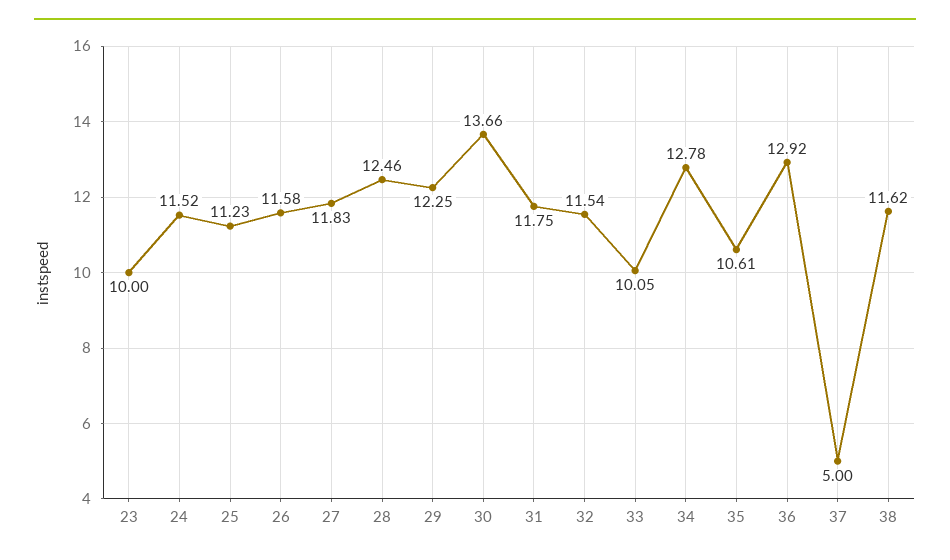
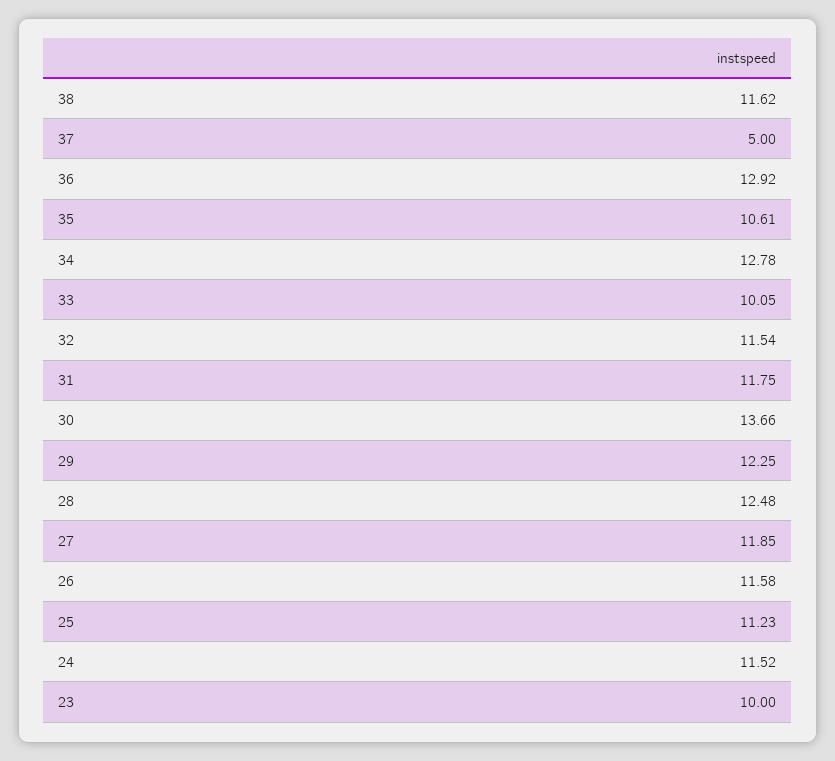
27: 11.83 -> 11.85
28: 12.46 -> 12.48

